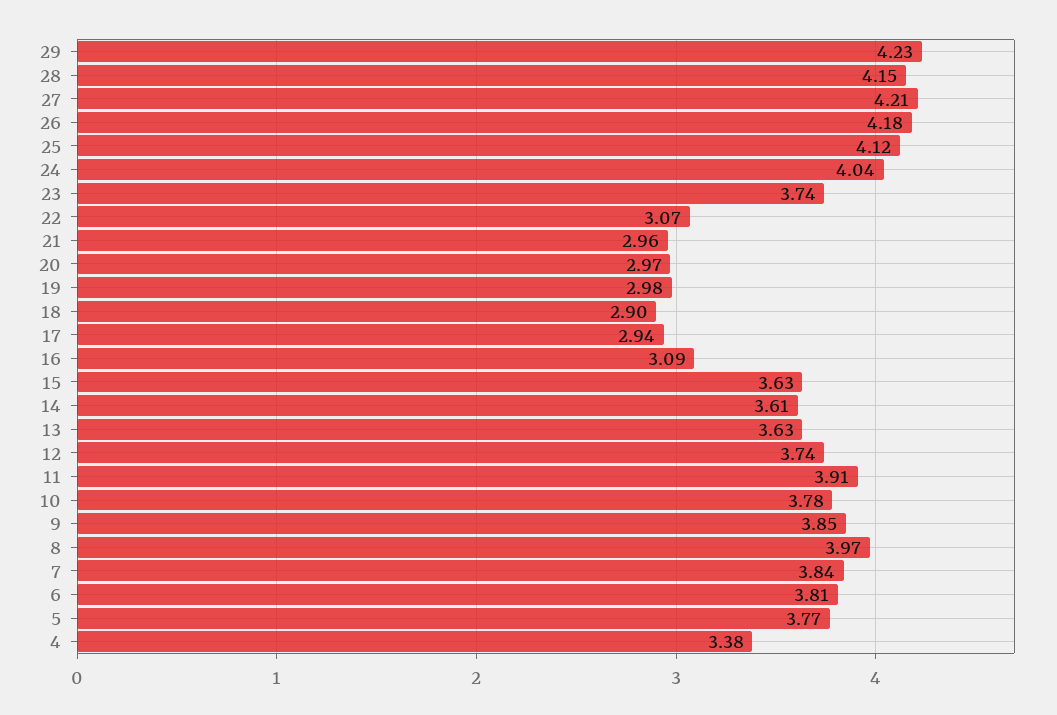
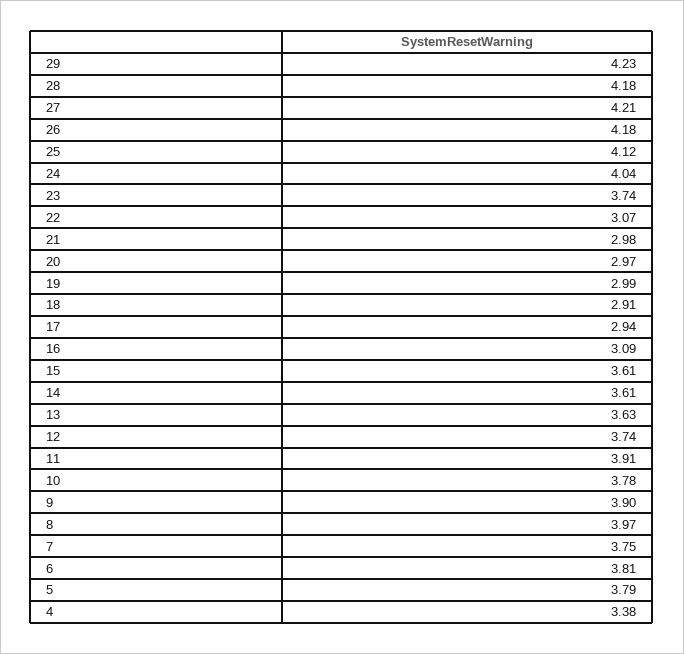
28: 4.15 -> 4.18
21: 2.96 -> 2.98
19: 2.98 -> 2.99
18: 2.9 -> 2.91
15: 3.63 -> 3.61
9: 3.85 -> 3.9
7: 3.84 -> 3.75
5: 3.77 -> 3.79

